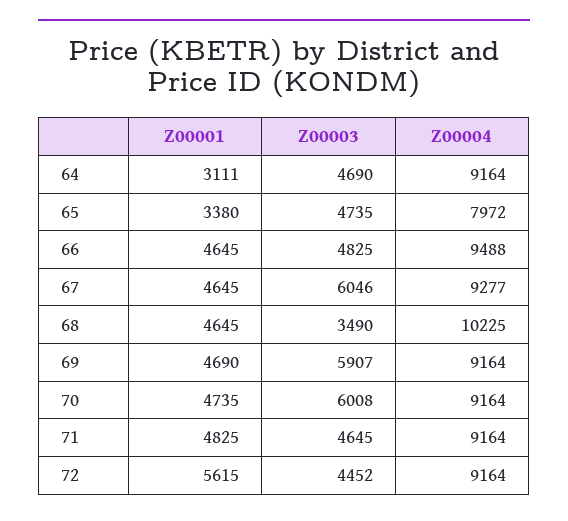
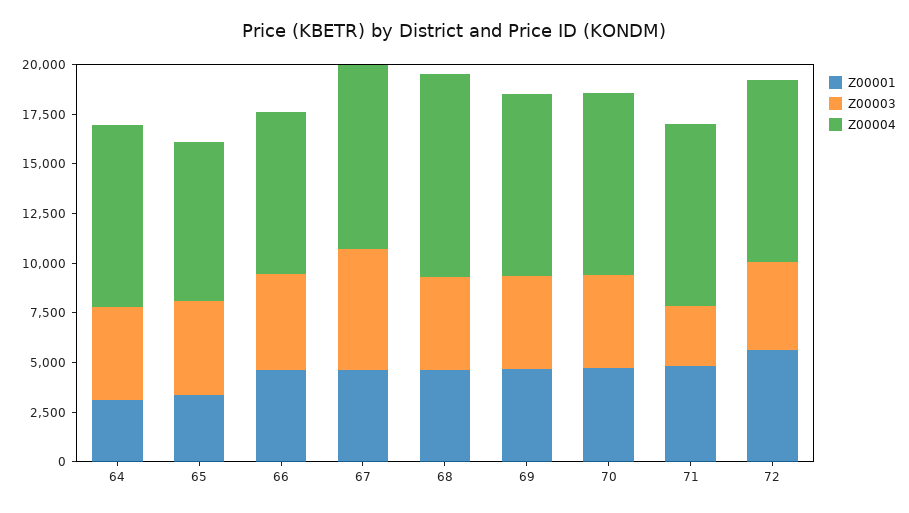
Z00004, 66: 9488 -> 8000
Z00003, 68: 3490 -> 4500
Z00003, 69: 5907 -> 4500
Z00003, 70: 6008 -> 4500
Z00003, 71: 4645 -> 3000

